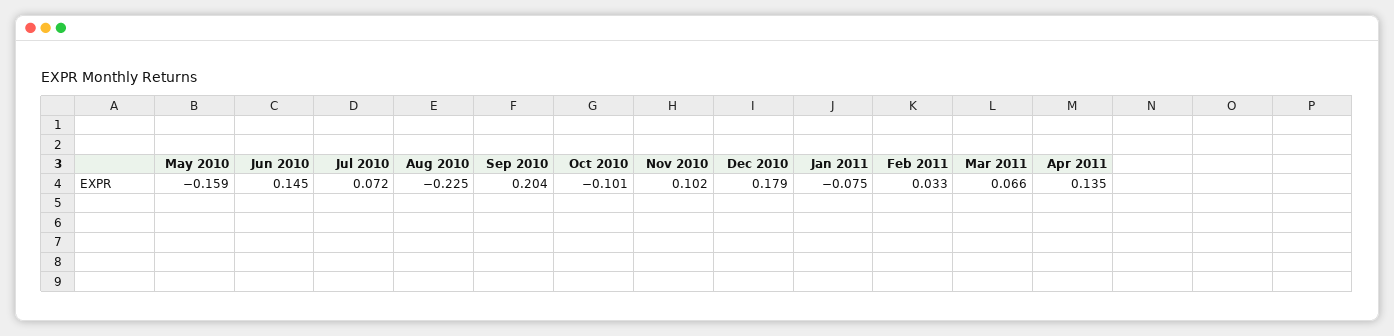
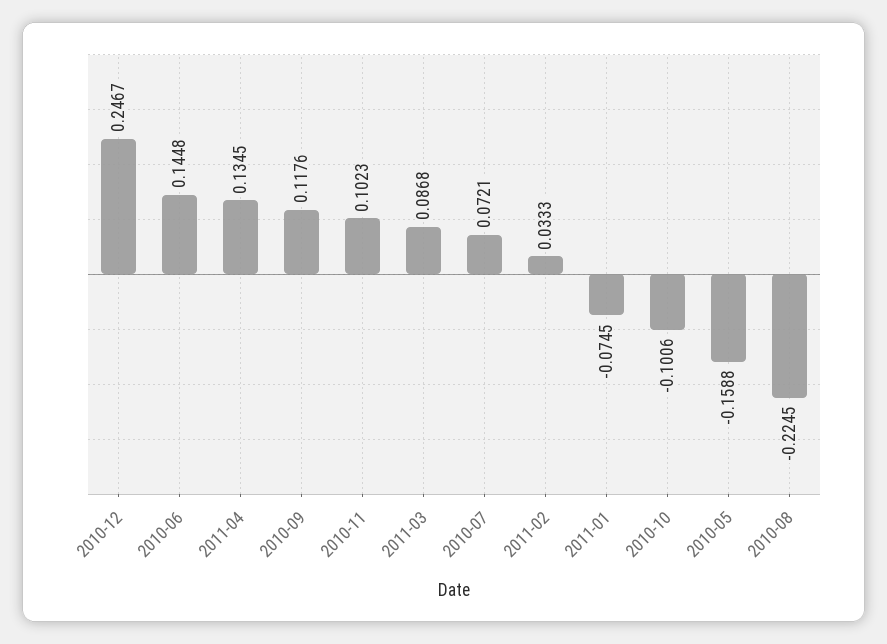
Sep 2010: 0.204 -> 0.1176
Dec 2010: 0.179 -> 0.2467
Mar 2011: 0.066 -> 0.0868

